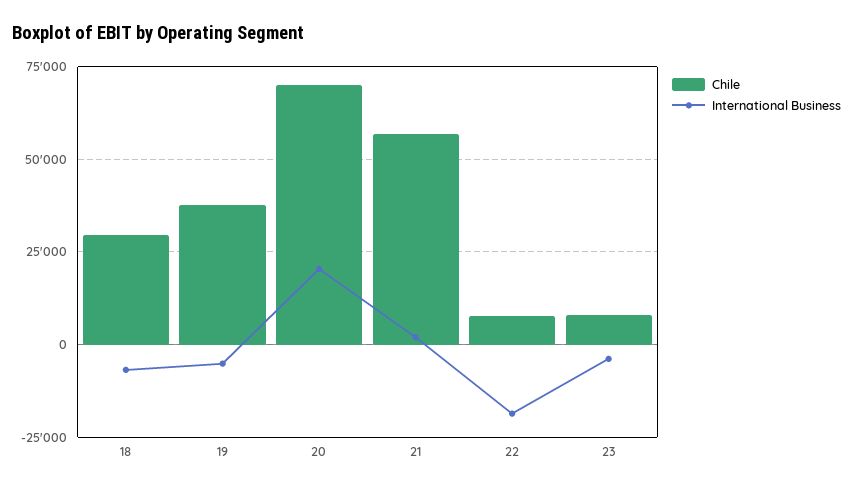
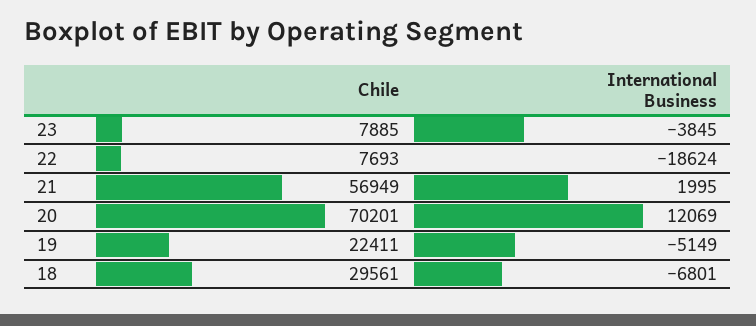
Chile, 19: 37500 -> 22411
International Business, 20: 20000 -> 12069

